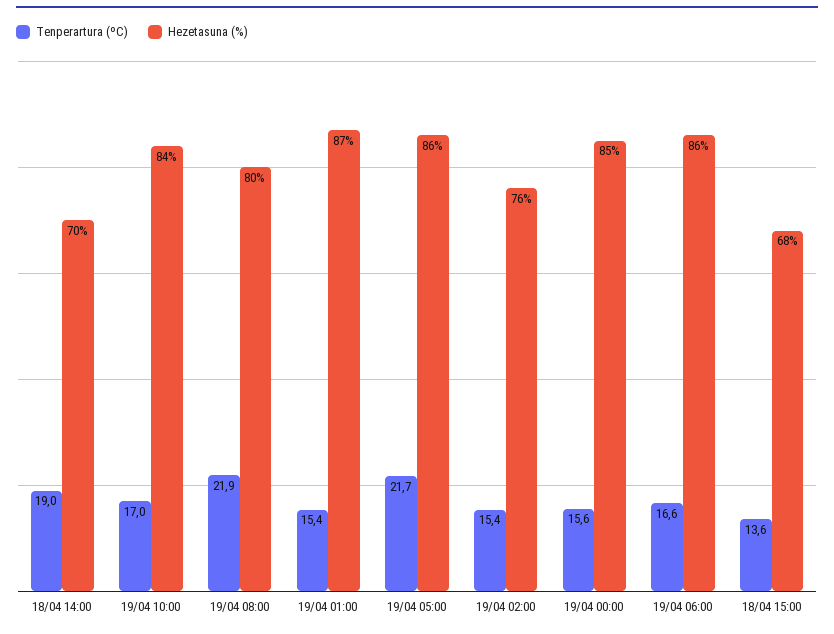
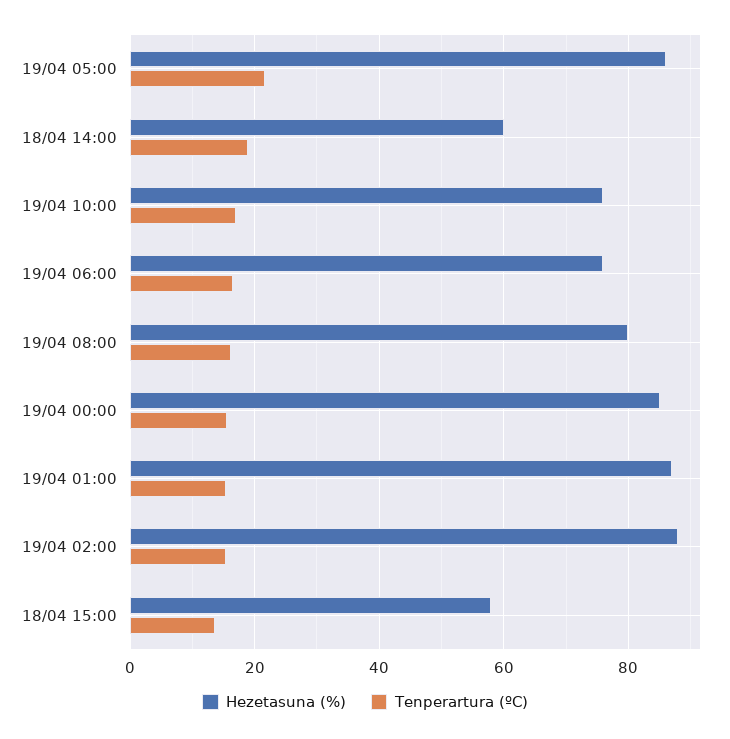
Hezetasuna (%), 18/04 14:00: 70 -> 60
Hezetasuna (%), 19/04 10:00: 84 -> 76
Tenperartura (ºC), 19/04 08:00: 21.9 -> 16
Hezetasuna (%), 19/04 02:00: 76 -> 88
Hezetasuna (%), 19/04 06:00: 86 -> 76
Hezetasuna (%), 18/04 15:00: 68 -> 58

